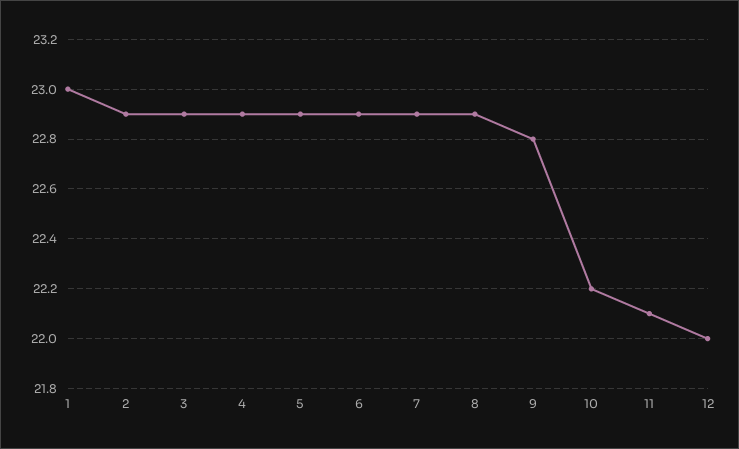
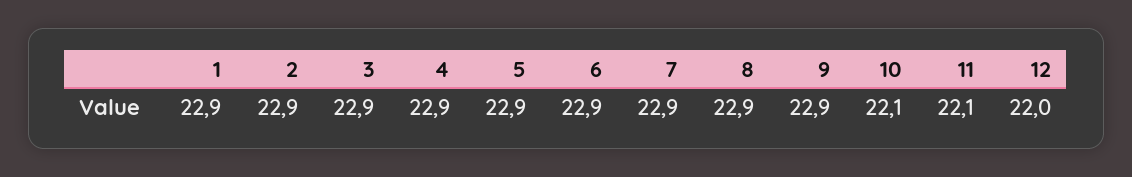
1: 23 -> 22.9
9: 22.8 -> 22.9
10: 22.2 -> 22.1

